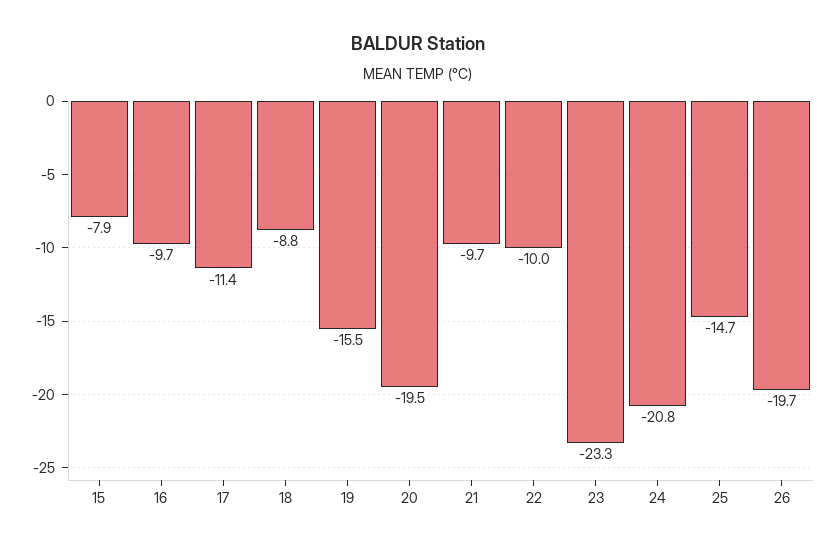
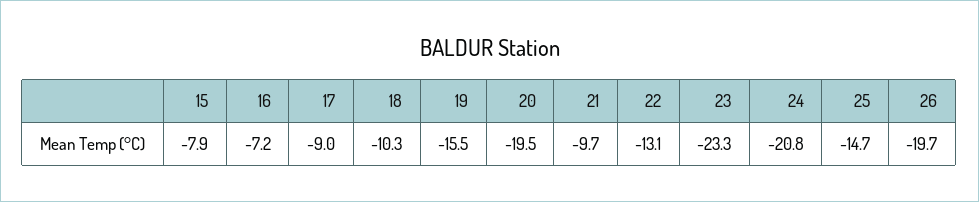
16: -9.7 -> -7.2
17: -11.4 -> -9
18: -8.8 -> -10.3
22: -10 -> -13.1

